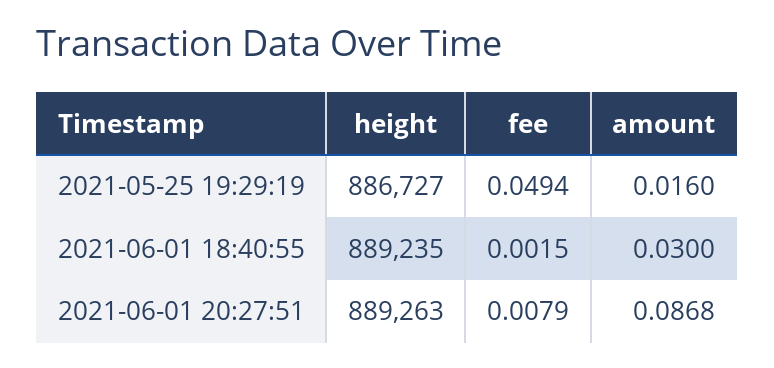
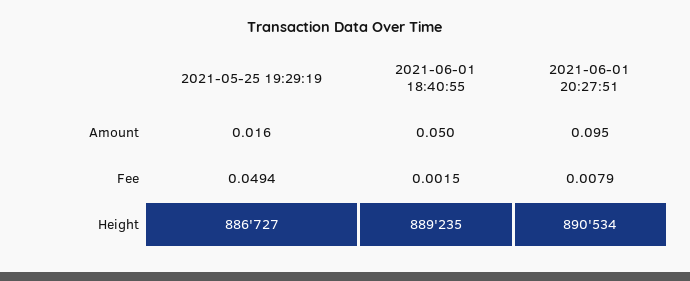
amount, 2021-06-01 18:40:55: 0.03 -> 0.05
height, 2021-06-01 20:27:51: 889263 -> 890534
amount, 2021-06-01 20:27:51: 0.0868 -> 0.095

